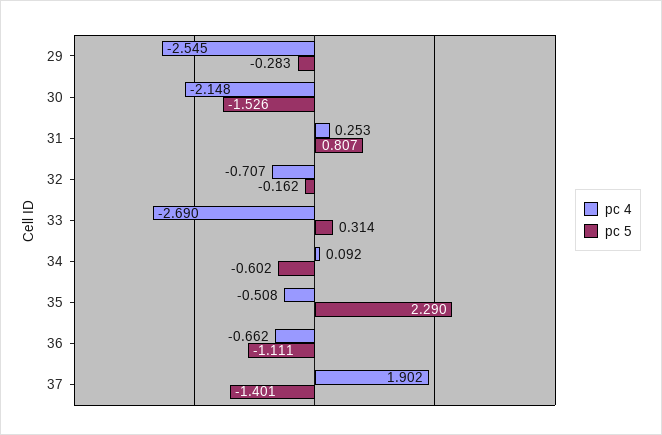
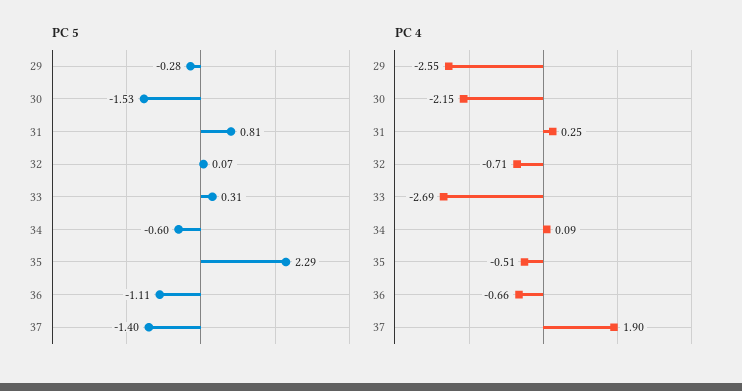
pc 5, 32: -0.162 -> 0.07

